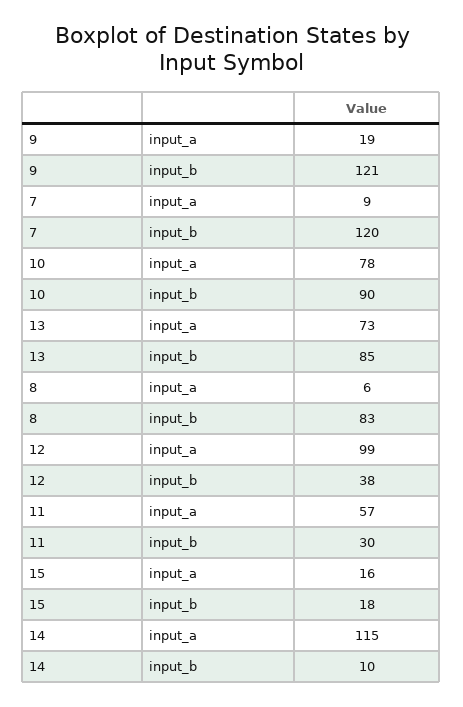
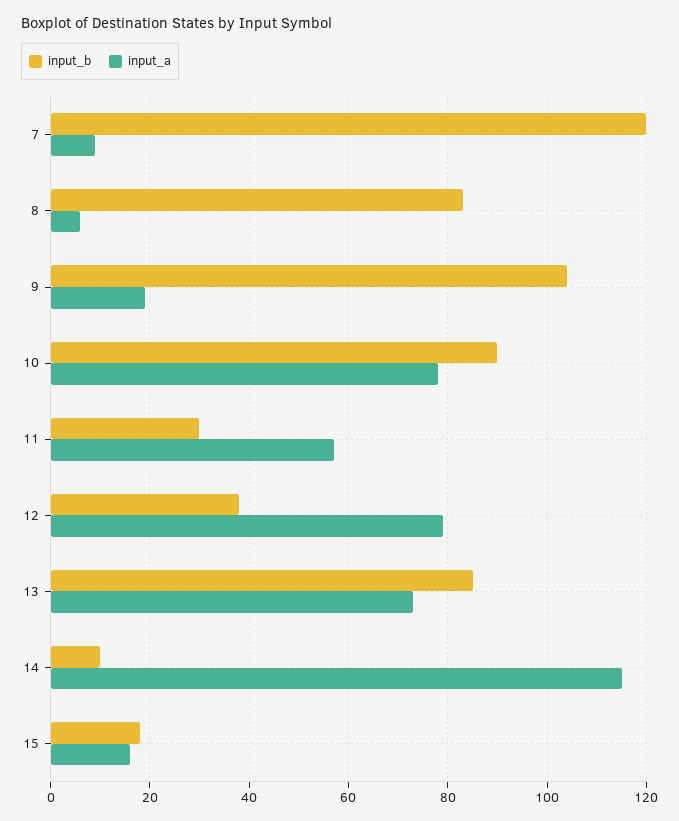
input_b, 9: 121 -> 105
input_a, 12: 99 -> 80

